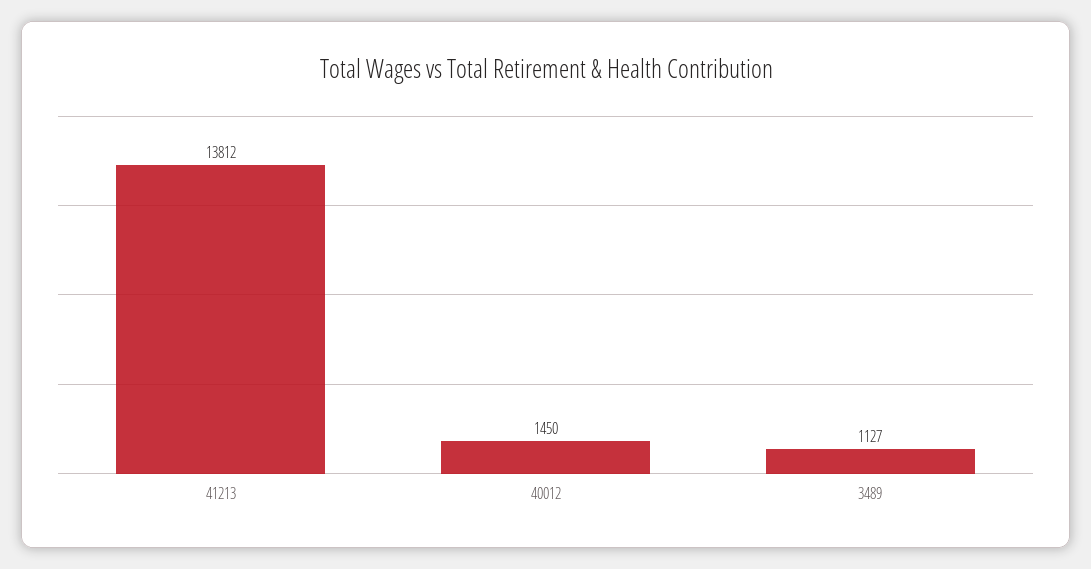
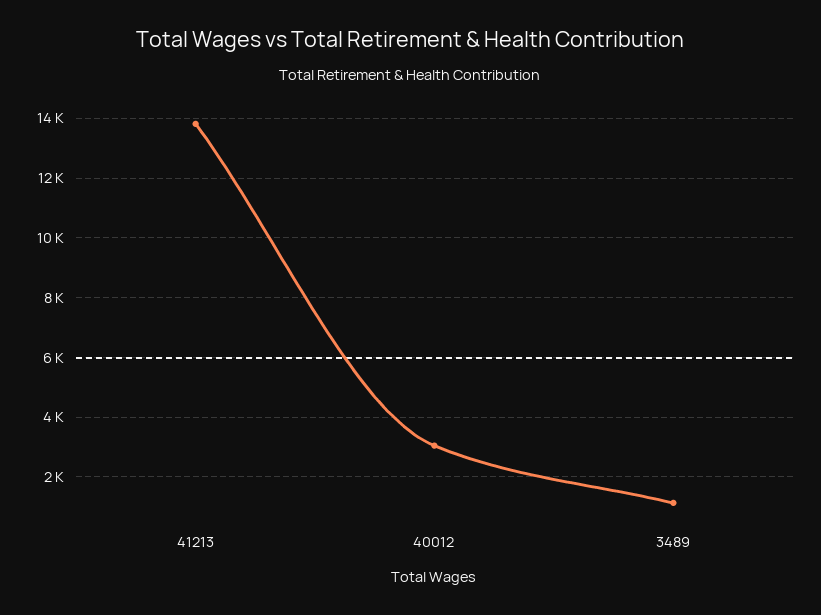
40012: 1450 -> 3000

